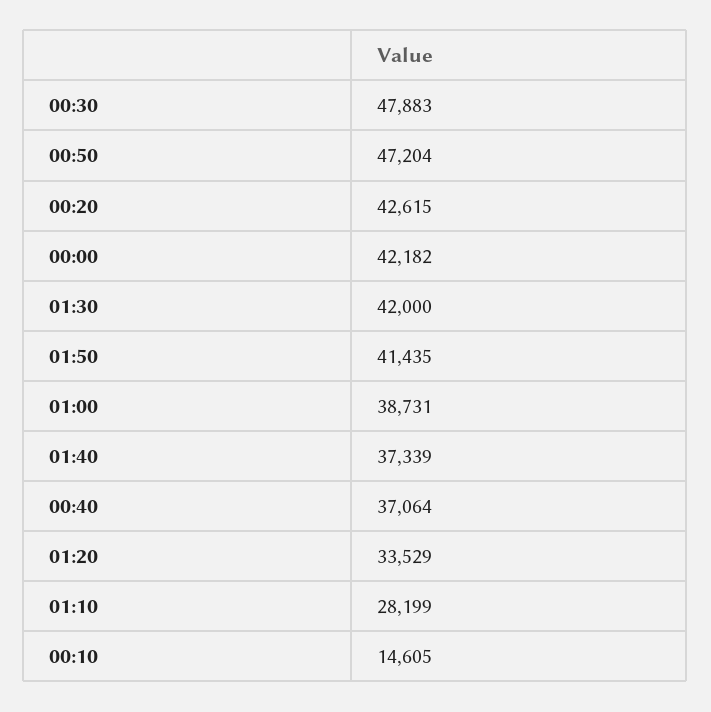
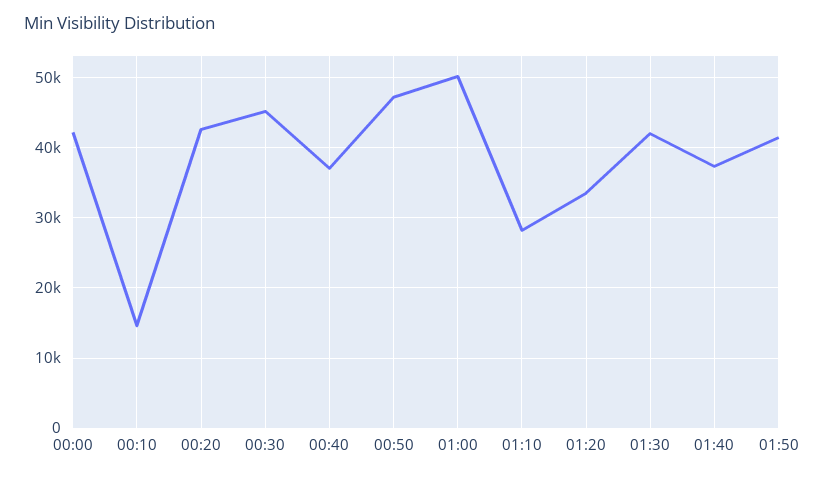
00:30: 47883 -> 45000
01:00: 38731 -> 50000

